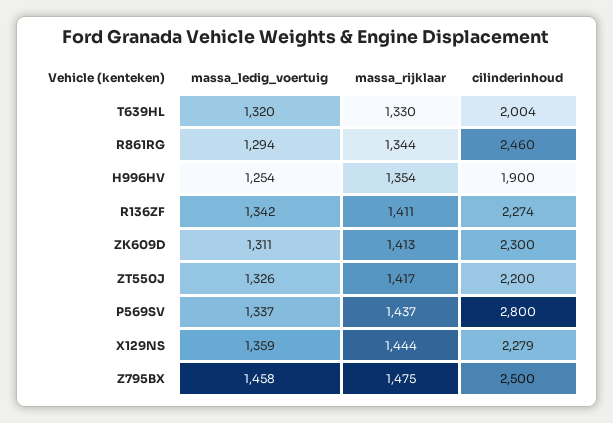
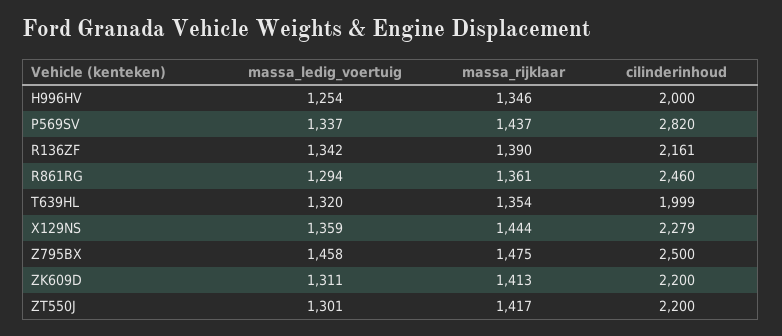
massa_rijklaar, T639HL: 1330 -> 1354
cilinderinhoud, T639HL: 2004 -> 1999
massa_rijklaar, R861RG: 1344 -> 1361
massa_rijklaar, H996HV: 1354 -> 1346
cilinderinhoud, H996HV: 1900 -> 2000
massa_rijklaar, R136ZF: 1411 -> 1390
cilinderinhoud, R136ZF: 2274 -> 2161
cilinderinhoud, ZK609D: 2300 -> 2200
massa_ledig_voertuig, ZT550J: 1326 -> 1301
cilinderinhoud, P569SV: 2800 -> 2820

